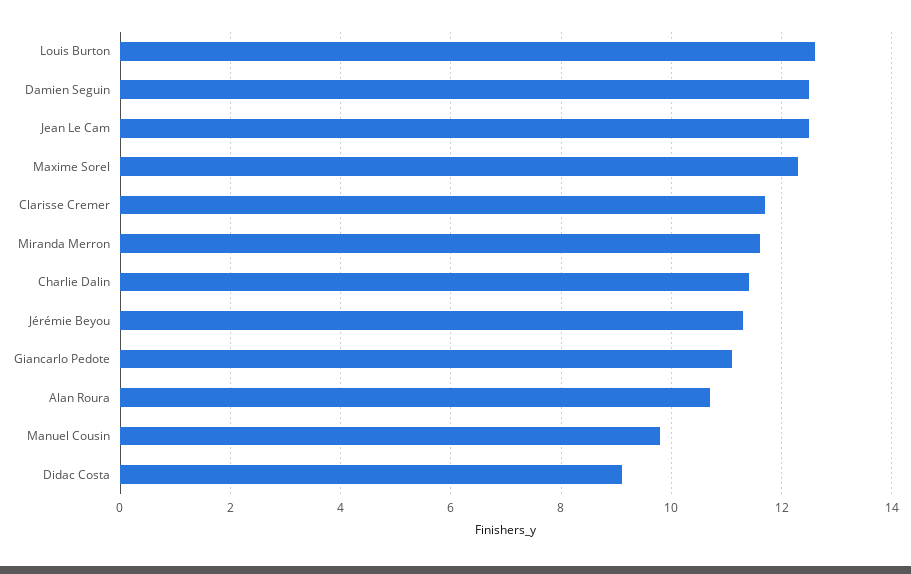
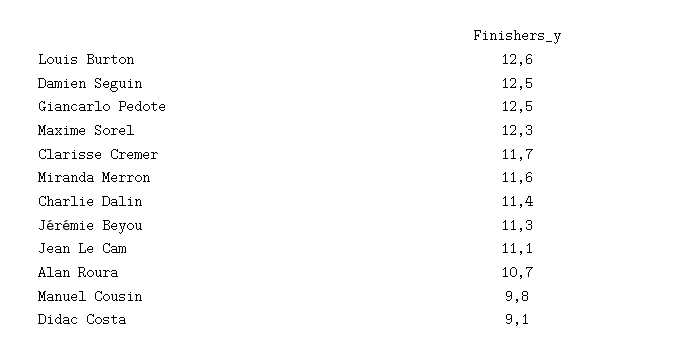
Jean Le Cam: 12.5 -> 11.1
Giancarlo Pedote: 11 -> 12.5

